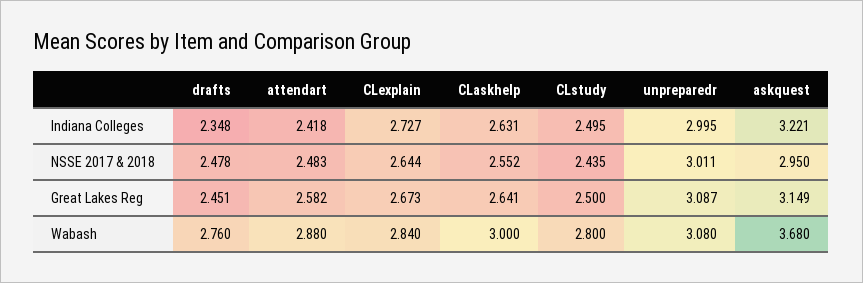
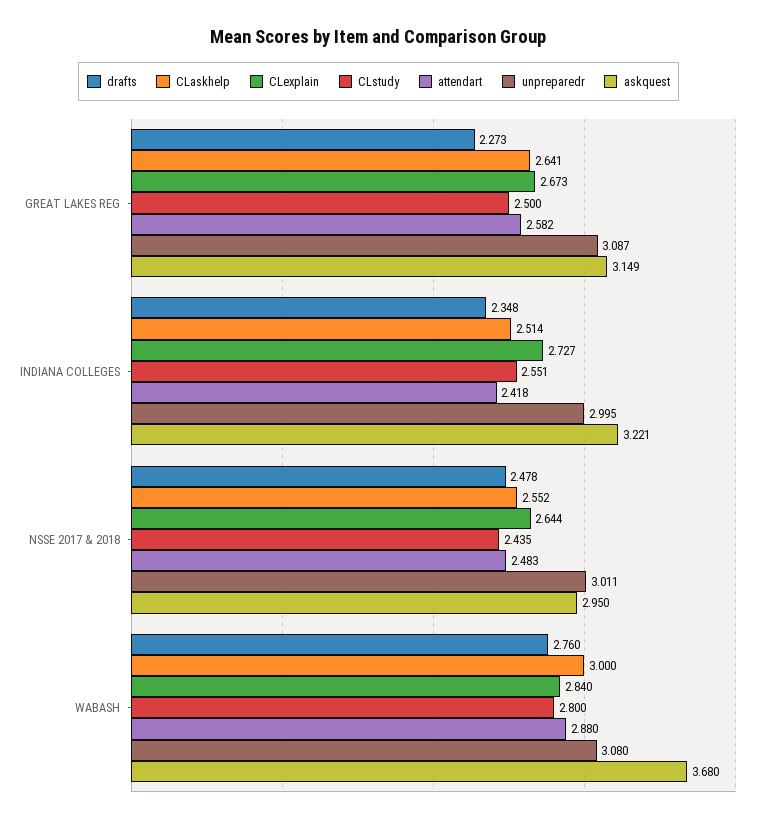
CLaskhelp, Indiana Colleges: 2.631 -> 2.514
CLstudy, Indiana Colleges: 2.495 -> 2.551
drafts, Great Lakes Reg: 2.451 -> 2.273

